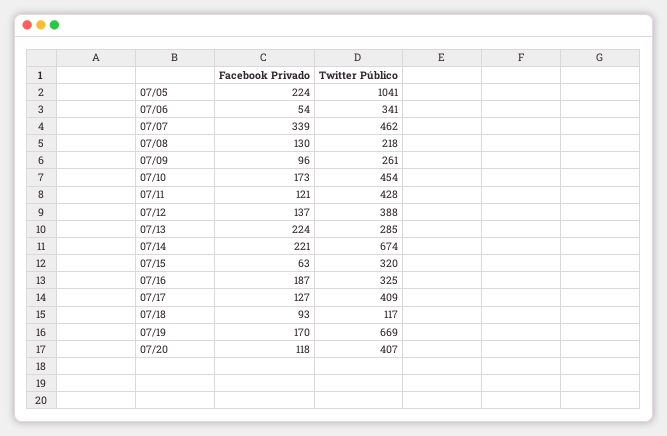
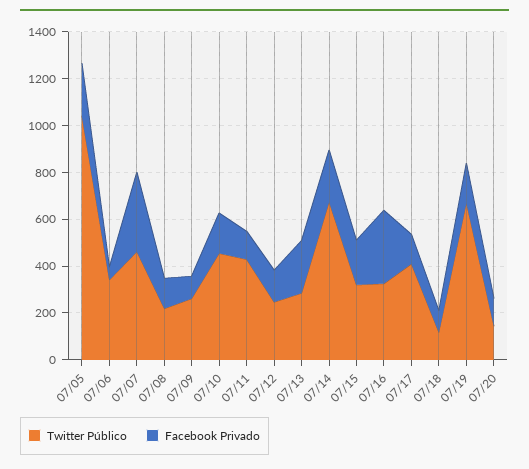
Twitter Público, 07/12: 388 -> 250
Facebook Privado, 07/15: 63 -> 200
Facebook Privado, 07/16: 187 -> 300
Twitter Público, 07/20: 407 -> 150

